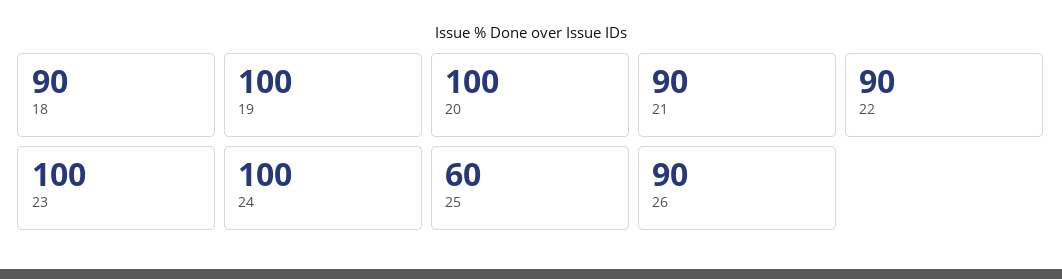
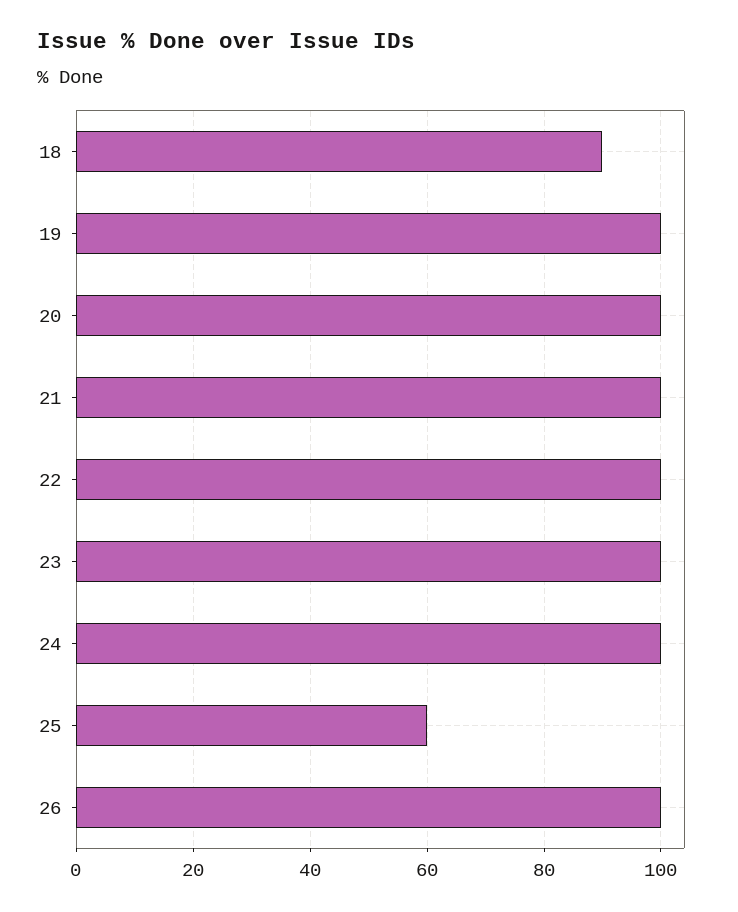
21: 90 -> 100
22: 90 -> 100
26: 90 -> 100

